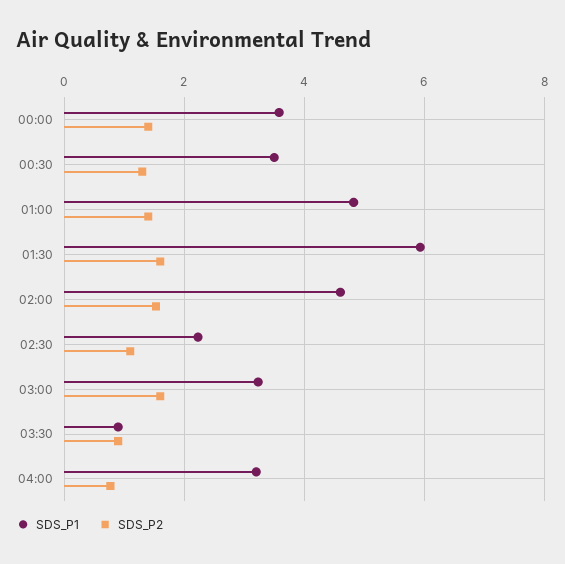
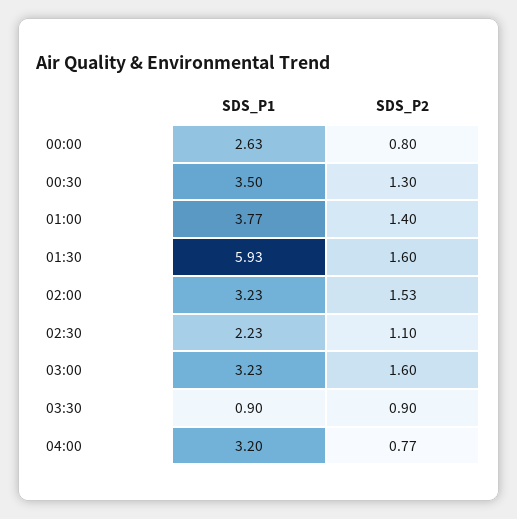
SDS_P1, 00:00: 3.6 -> 2.63
SDS_P2, 00:00: 1.4 -> 0.8
SDS_P1, 01:00: 4.8 -> 3.77
SDS_P1, 02:00: 4.6 -> 3.23

